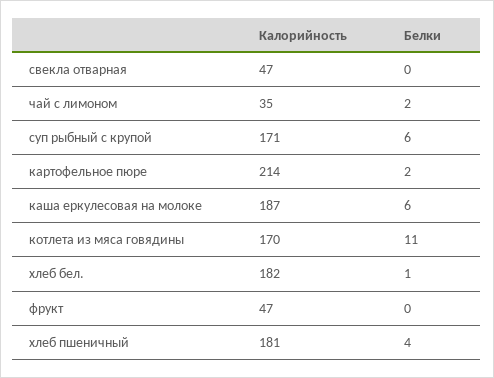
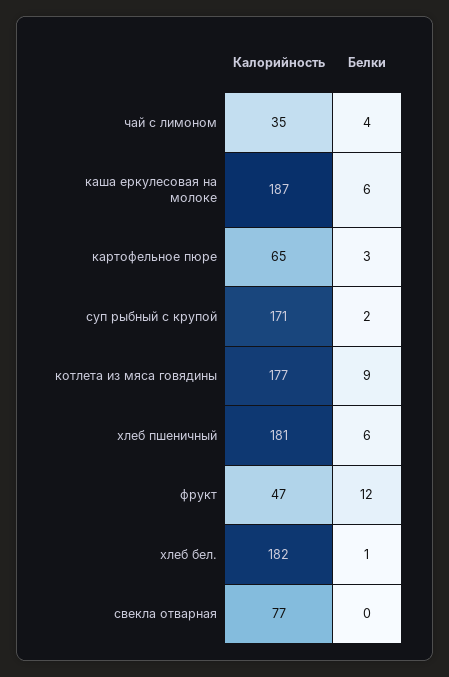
Калорийность, свекла отварная: 47 -> 77
Белки, чай с лимоном: 2 -> 4
Белки, суп рыбный с крупой: 6 -> 2
Калорийность, картофельное пюре: 214 -> 65
Белки, картофельное пюре: 2 -> 3
Калорийность, котлета из мяса говядины: 170 -> 177
Белки, котлета из мяса говядины: 11 -> 9
Белки, фрукт: 0 -> 12
Белки, хлеб пшеничный: 4 -> 6

